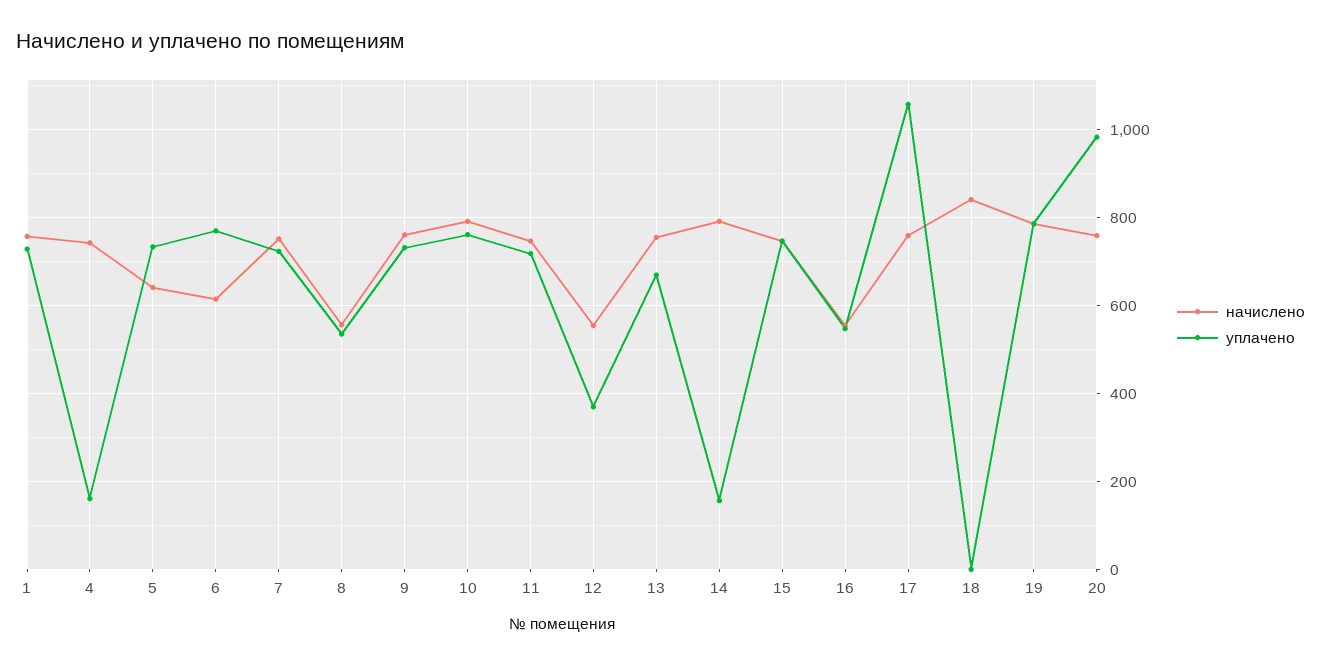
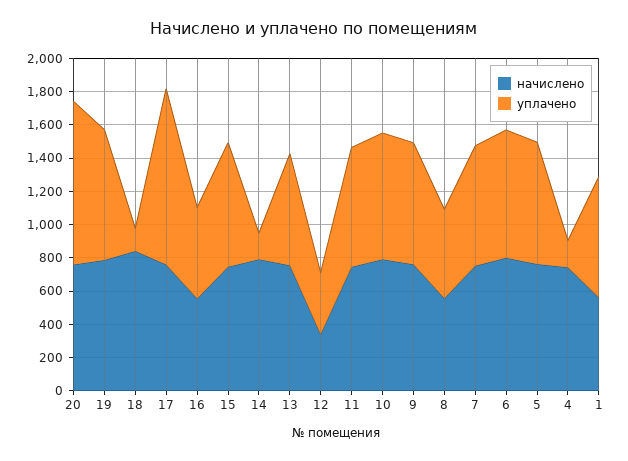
начислено, 1: 760 -> 550
начислено, 5: 640 -> 750
начислено, 6: 620 -> 800
начислено, 12: 560 -> 350
уплачено, 18: 0 -> 150

